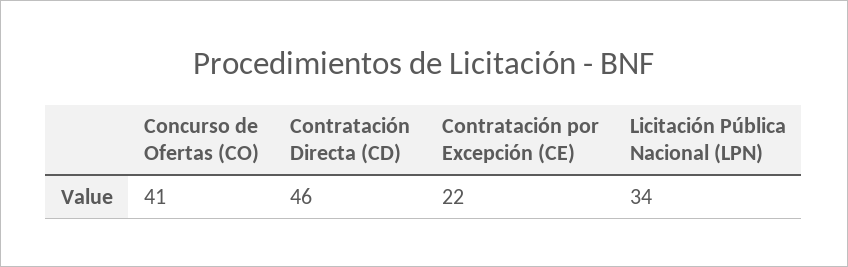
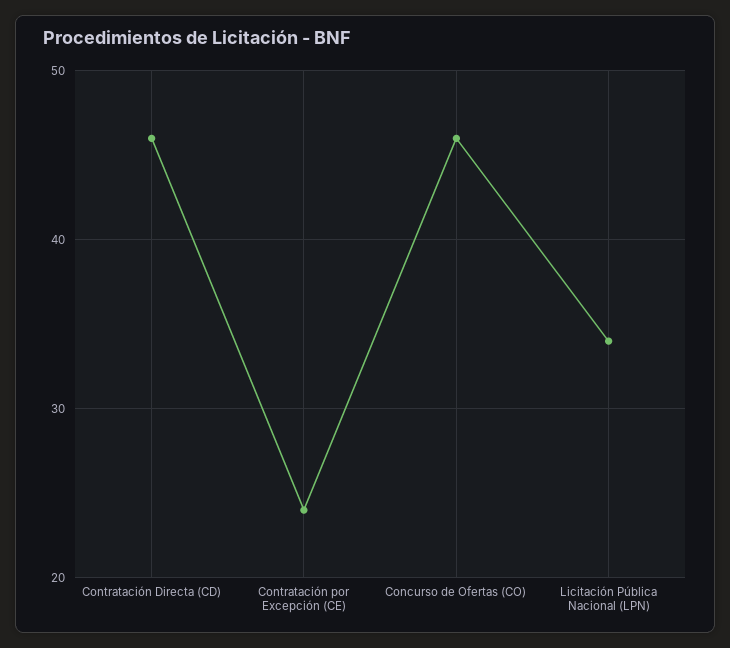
Concurso de Ofertas (CO): 41 -> 46
Contratación por Excepción (CE): 22 -> 24

